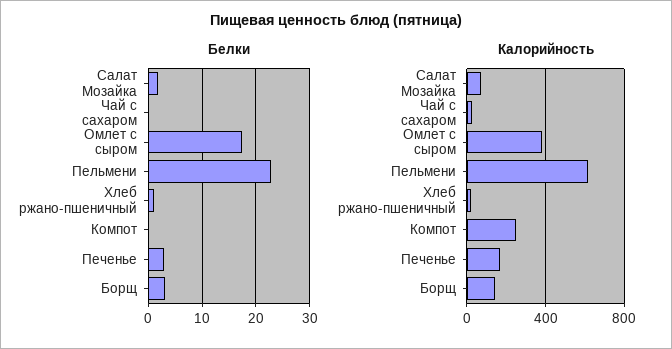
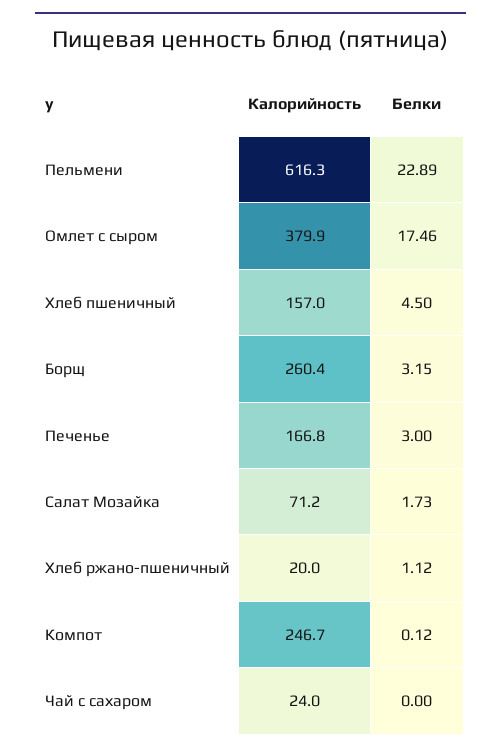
Калорийность, Борщ: 150 -> 260.4
Калорийность, Хлеб пшеничный: none -> 157
Белки, Хлеб пшеничный: none -> 4.5

